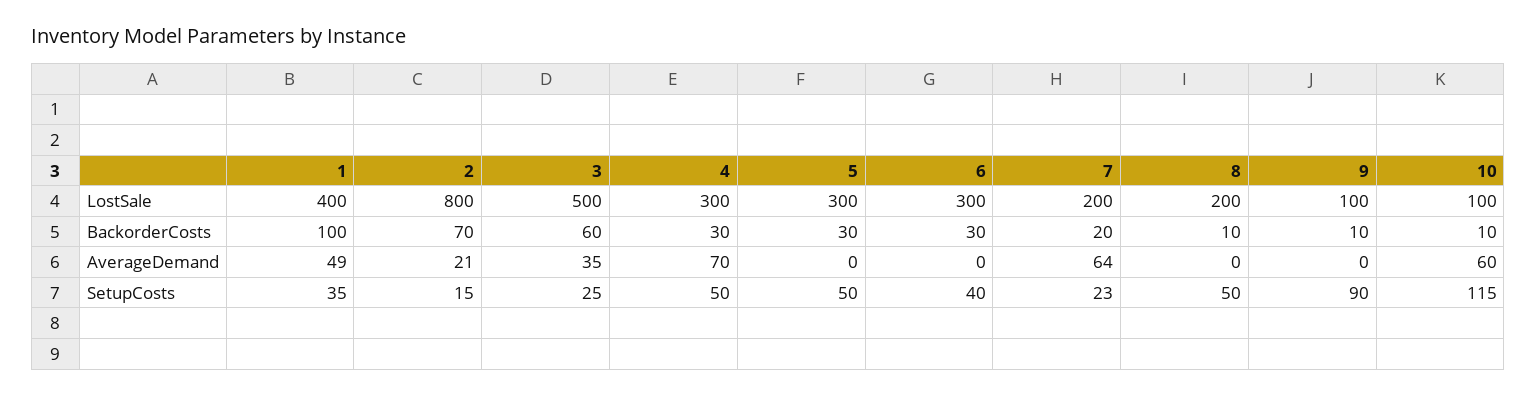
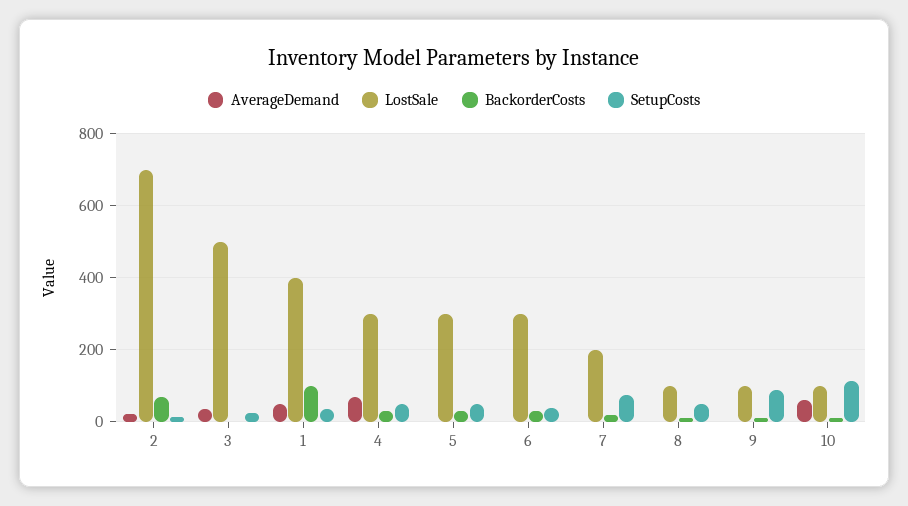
LostSale, 2: 800 -> 700
LostSale, 8: 200 -> 100
BackorderCosts, 3: 60 -> 0
AverageDemand, 7: 64 -> 0
SetupCosts, 7: 23 -> 80

